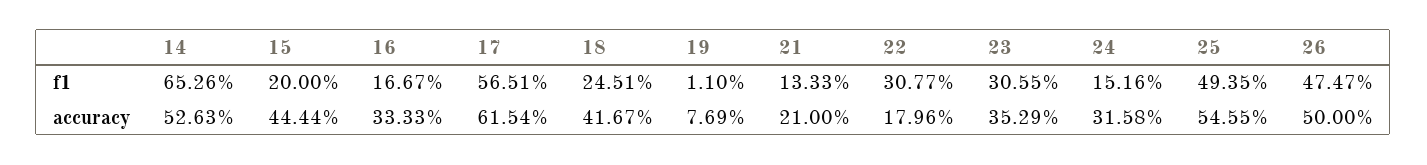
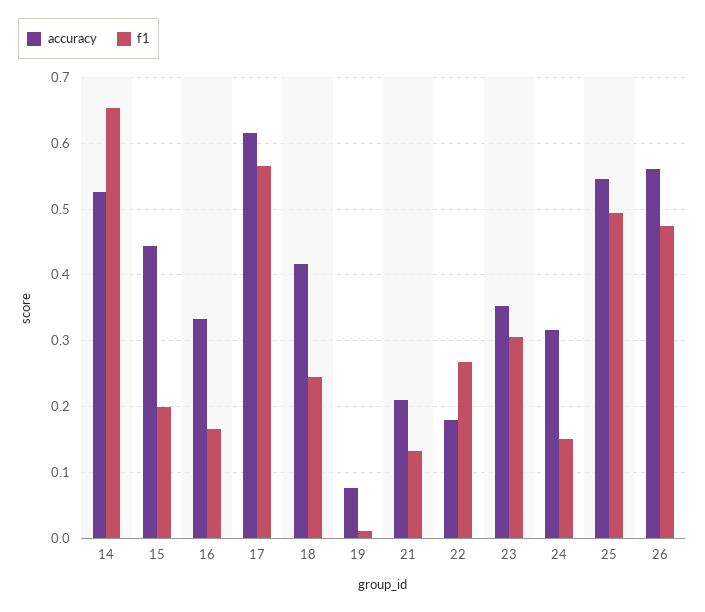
f1, 22: 0.3077 -> 0.27
accuracy, 26: 0.5 -> 0.56

